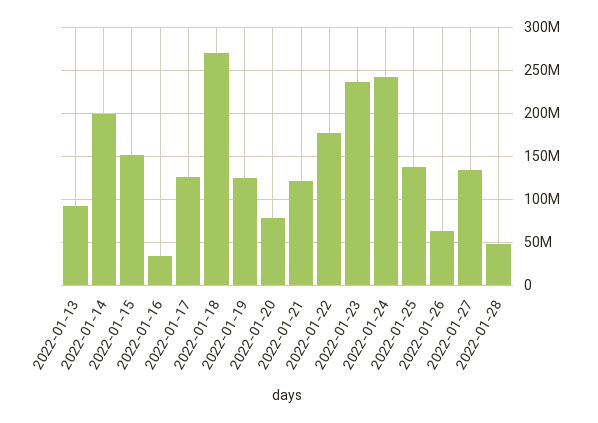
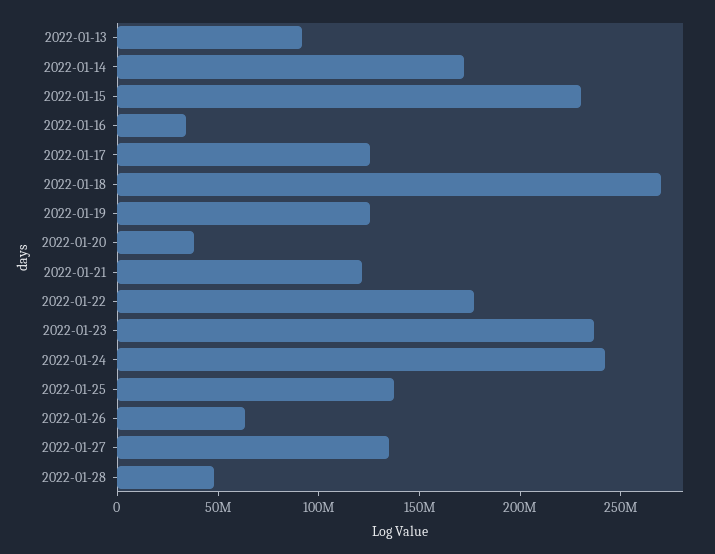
2022-01-14: 200000000 -> 170000000
2022-01-15: 150000000 -> 230000000
2022-01-20: 80000000 -> 40000000

